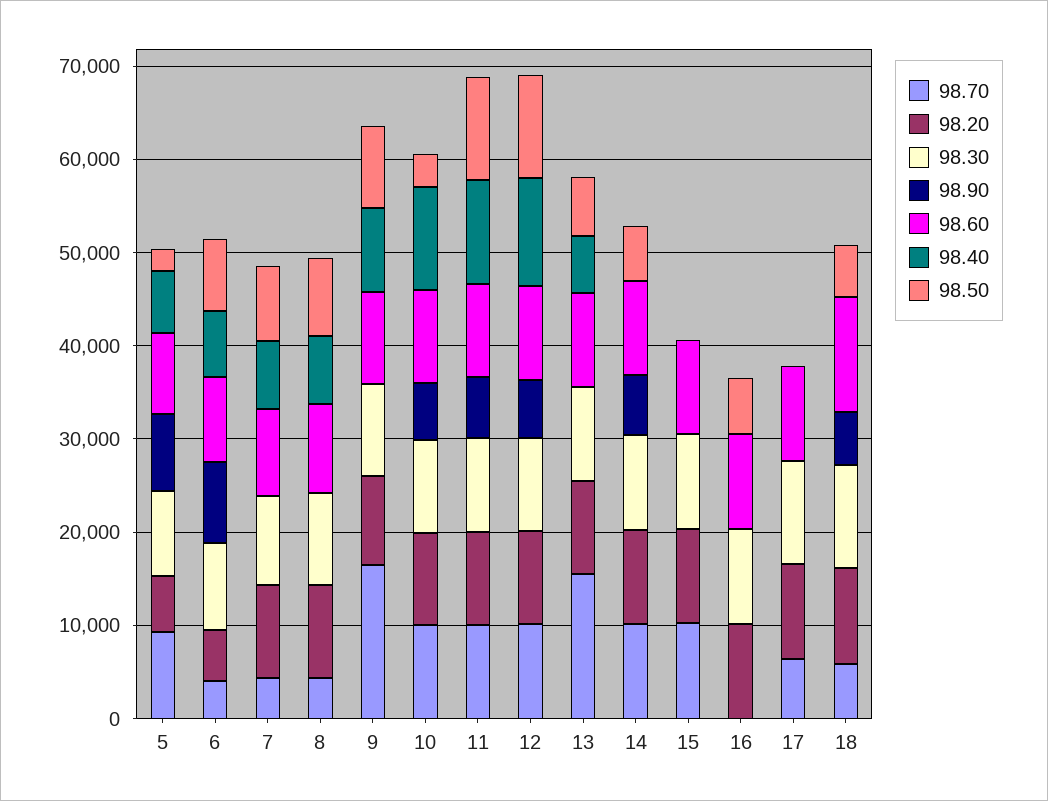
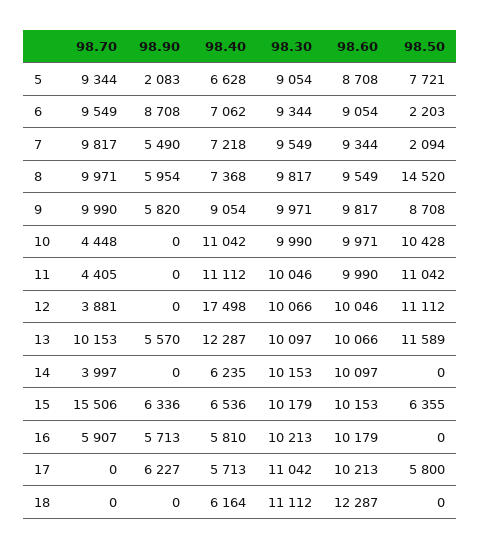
98.20, 5: 6000 -> none
98.90, 5: 8000 -> 2083
98.50, 5: 2000 -> 7721
98.70, 6: 4000 -> 9549
98.20, 6: 6000 -> none
98.50, 6: 8000 -> 2203
98.70, 7: 4000 -> 9817
98.20, 7: 10000 -> none
98.90, 7: 0 -> 5490
98.50, 7: 8000 -> 2094
98.70, 8: 4000 -> 9971
98.20, 8: 10000 -> none
98.90, 8: 0 -> 5954
98.50, 8: 8000 -> 14520
98.70, 9: 16000 -> 9990
98.20, 9: 10000 -> none
98.90, 9: 0 -> 5820
98.70, 10: 10000 -> 4448
98.20, 10: 10000 -> none
98.90, 10: 6000 -> 0
98.50, 10: 4000 -> 10428
98.70, 11: 10000 -> 4405
98.20, 11: 10000 -> none
98.90, 11: 6000 -> 0
98.70, 12: 10000 -> 3881
98.20, 12: 10000 -> none
98.90, 12: 6000 -> 0
98.40, 12: 12000 -> 17498
98.70, 13: 16000 -> 10153
98.20, 13: 10000 -> none
98.90, 13: 0 -> 5570
98.40, 13: 6000 -> 12287
98.50, 13: 6000 -> 11589
98.70, 14: 10000 -> 3997
98.20, 14: 10000 -> none
98.90, 14: 6000 -> 0
98.40, 14: 0 -> 6235
98.50, 14: 6000 -> 0
98.70, 15: 10000 -> 15506
98.20, 15: 10000 -> none
98.90, 15: 0 -> 6336
98.40, 15: 0 -> 6536
98.50, 15: 0 -> 6355
98.70, 16: 0 -> 5907
98.20, 16: 10000 -> none
98.90, 16: 0 -> 5713
98.40, 16: 0 -> 5810
98.50, 16: 6000 -> 0
98.70, 17: 6000 -> 0
98.20, 17: 10000 -> none
98.90, 17: 0 -> 6227
98.40, 17: 0 -> 5713
98.50, 17: 0 -> 5800
98.70, 18: 6000 -> 0
98.20, 18: 10000 -> none
98.90, 18: 6000 -> 0
98.40, 18: 0 -> 6164
98.50, 18: 6000 -> 0

